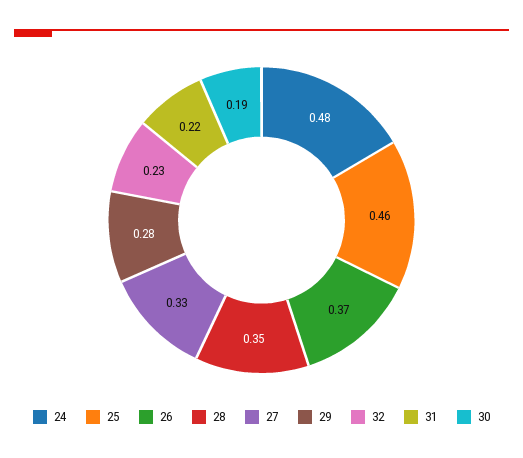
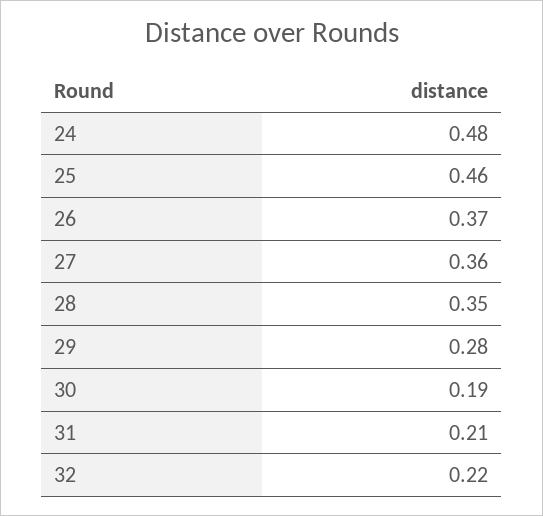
27: 0.33 -> 0.36
32: 0.23 -> 0.22
31: 0.22 -> 0.21

